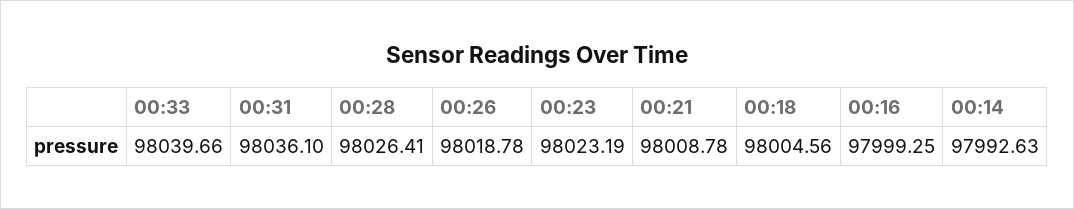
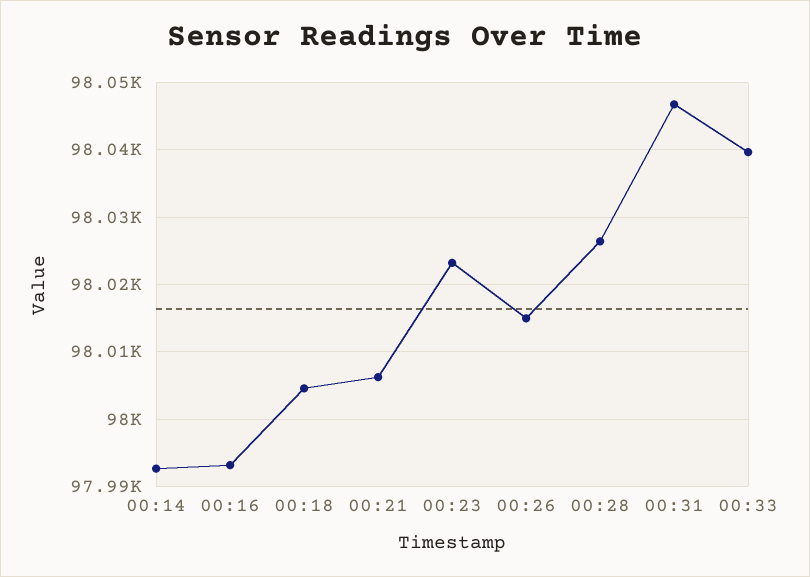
00:31: 98036.1 -> 98047
00:26: 98018.78 -> 98015
00:21: 98008.78 -> 98006
00:16: 97999.25 -> 97993

